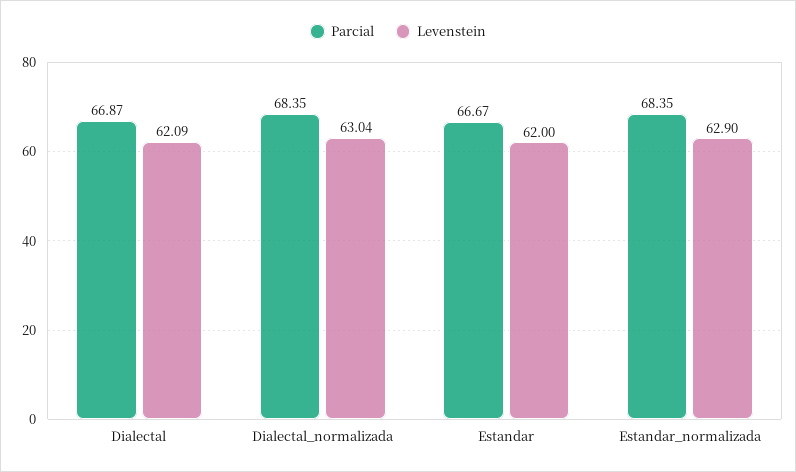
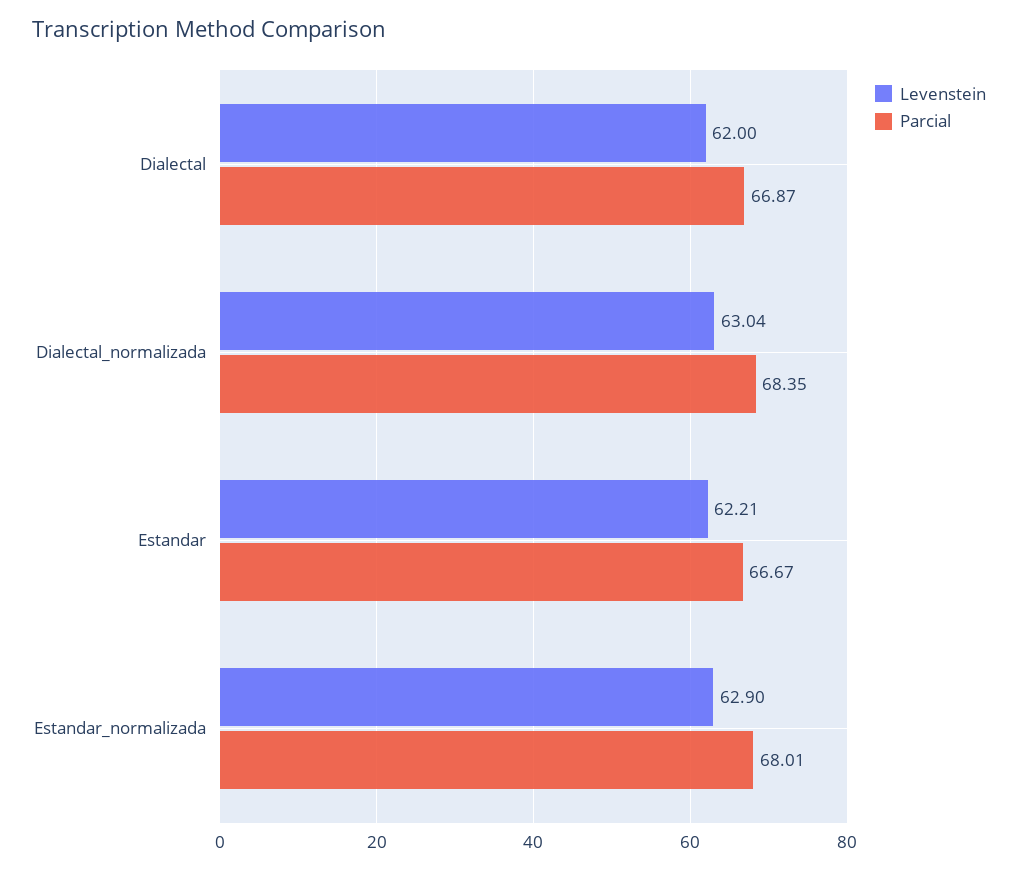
Levenstein, Dialectal: 62.09 -> 62
Levenstein, Estandar: 62 -> 62.21
Parcial, Estandar_normalizada: 68.35 -> 68.01

